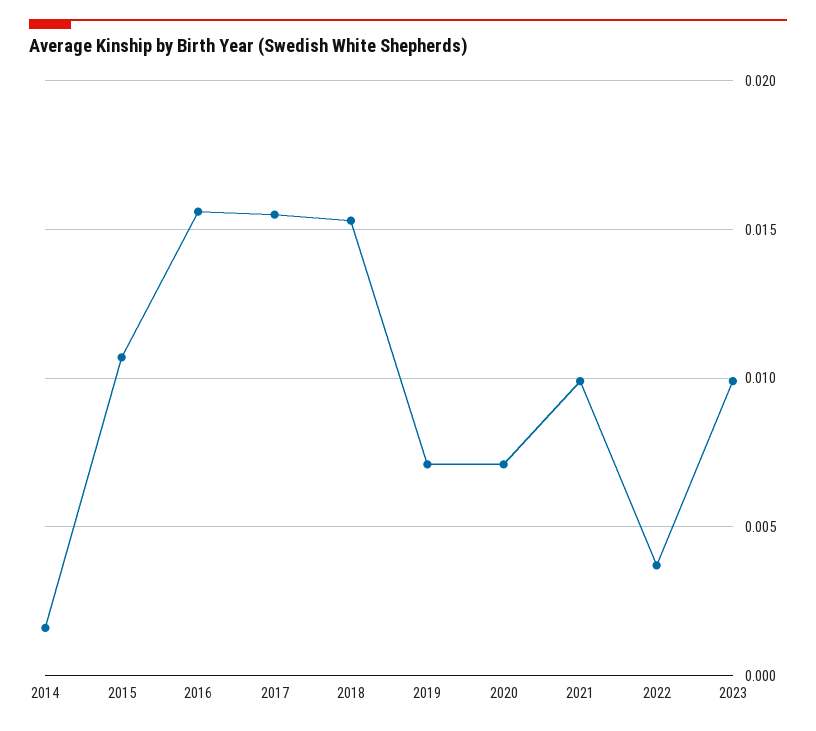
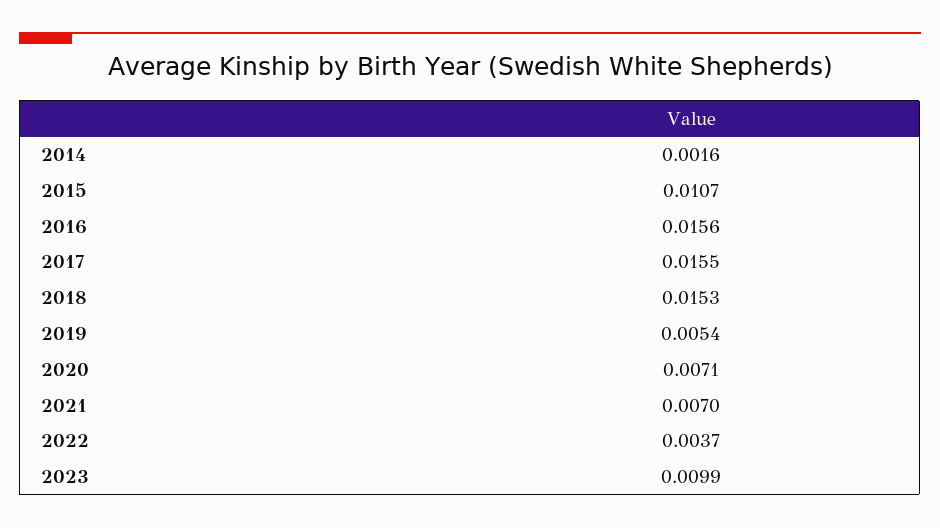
2019: 0.007 -> 0.0054
2021: 0.01 -> 0.007

